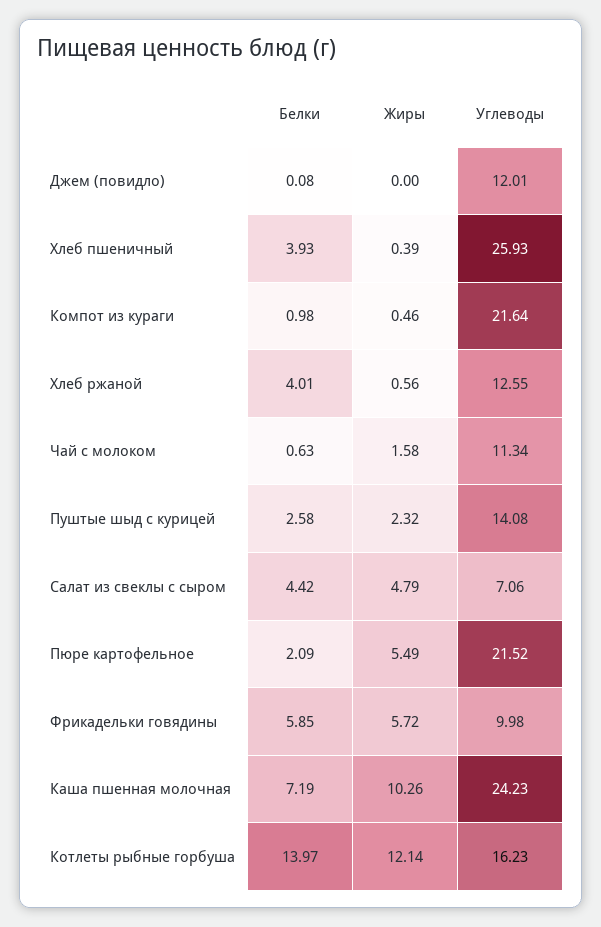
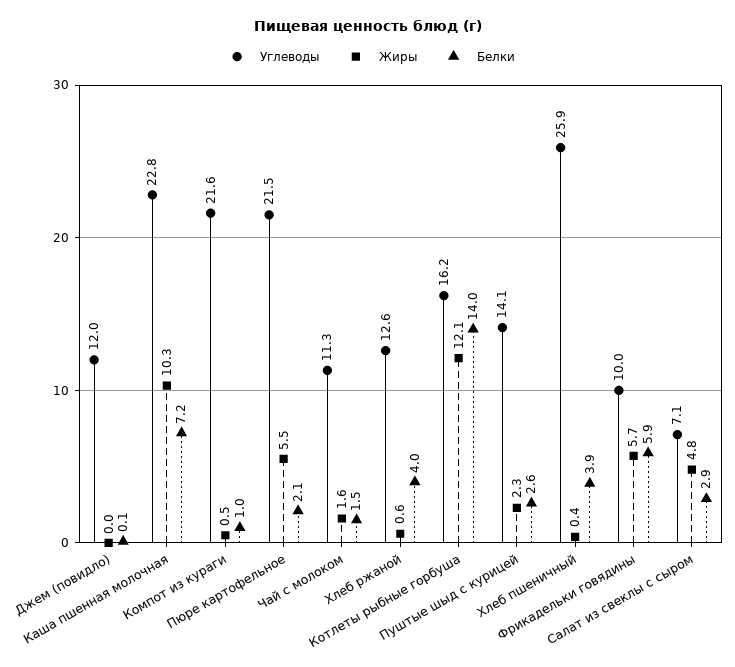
Белки, Чай с молоком: 0.63 -> 1.5
Белки, Салат из свеклы с сыром: 4.42 -> 2.9
Углеводы, Каша пшенная молочная: 24.23 -> 22.8

